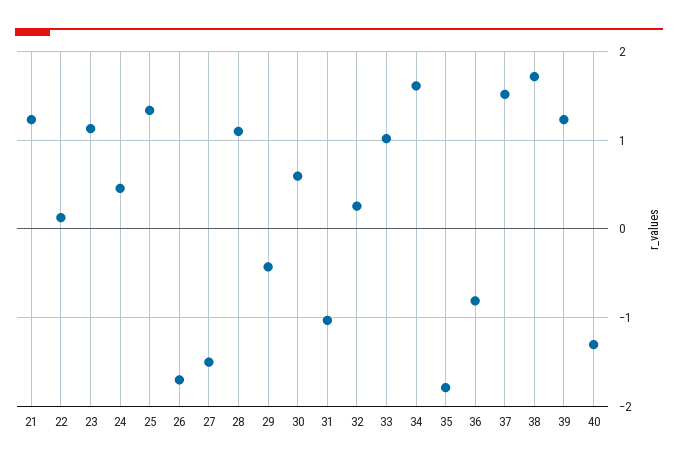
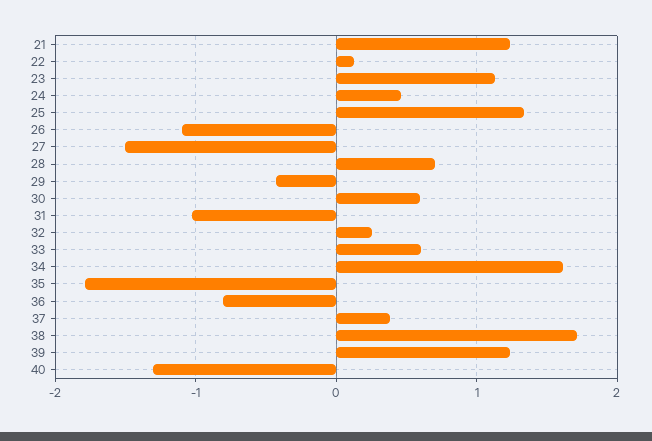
26: -1.7 -> -1.1
28: 1.1 -> 0.7
33: 1 -> 0.6
37: 1.5 -> 0.4

